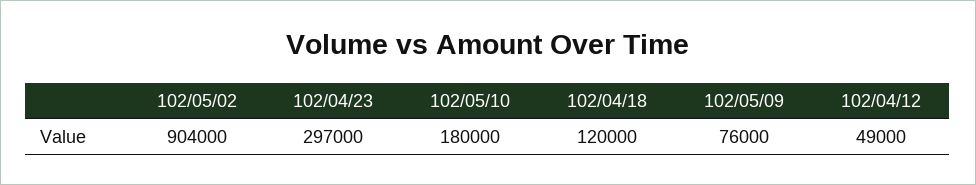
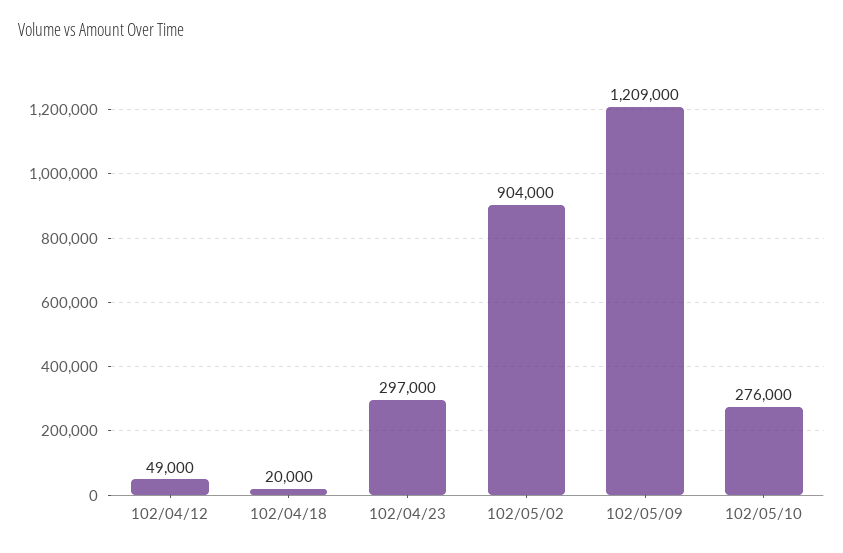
102/05/10: 180000 -> 276000
102/04/18: 120000 -> 20000
102/05/09: 76000 -> 1209000

